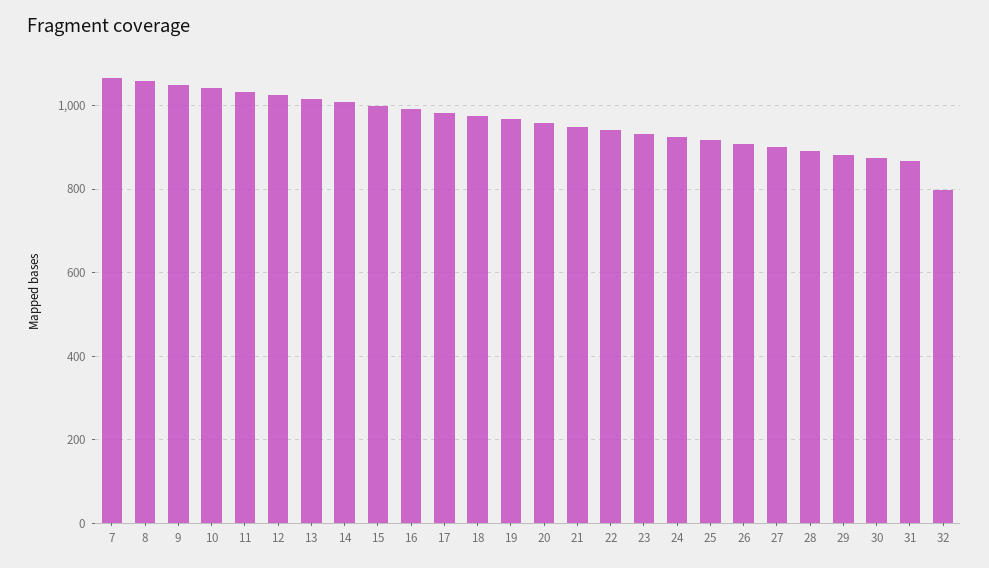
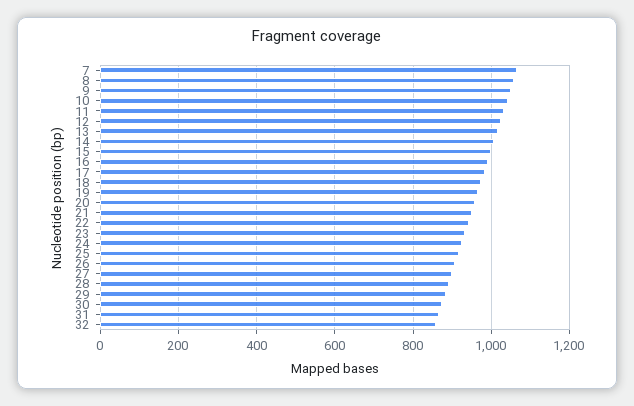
32: 800 -> 860

